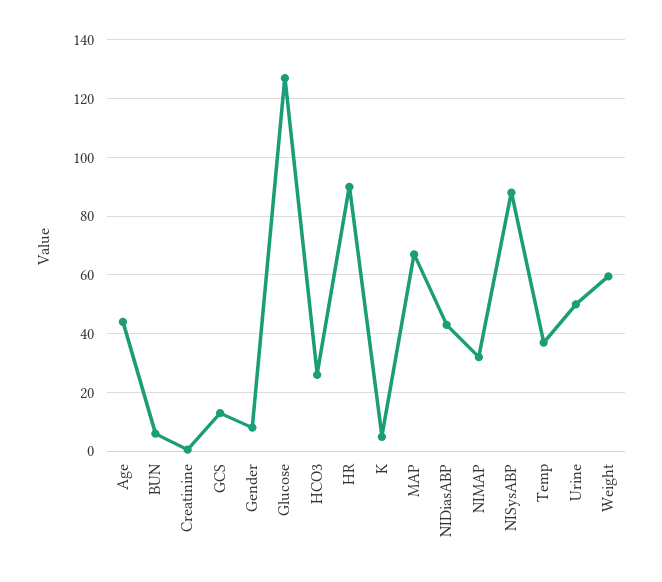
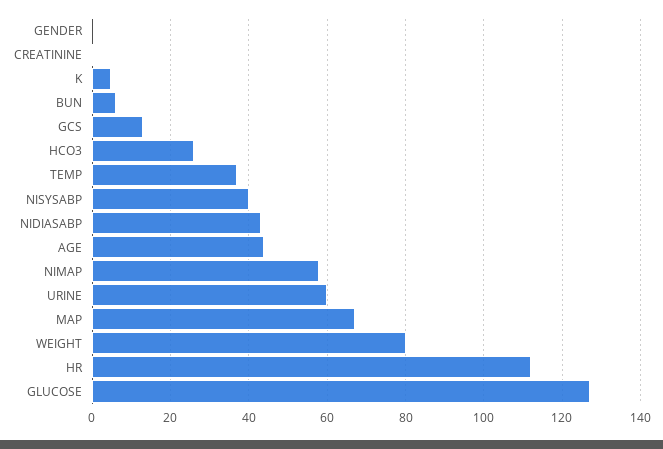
Gender: 7.5 -> 0
HR: 90 -> 112
NIMAP: 32.5 -> 58
NISysABP: 87.5 -> 40
Urine: 50 -> 60
Weight: 60 -> 80

